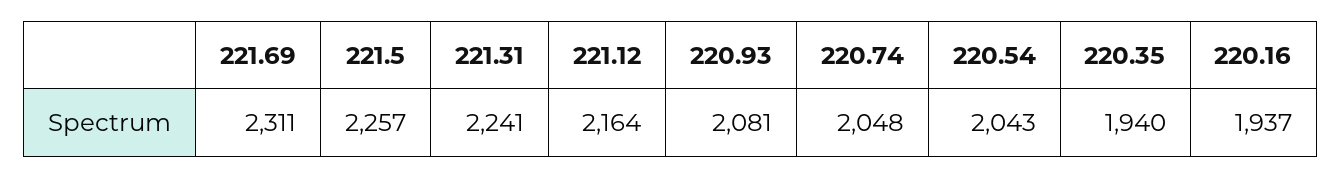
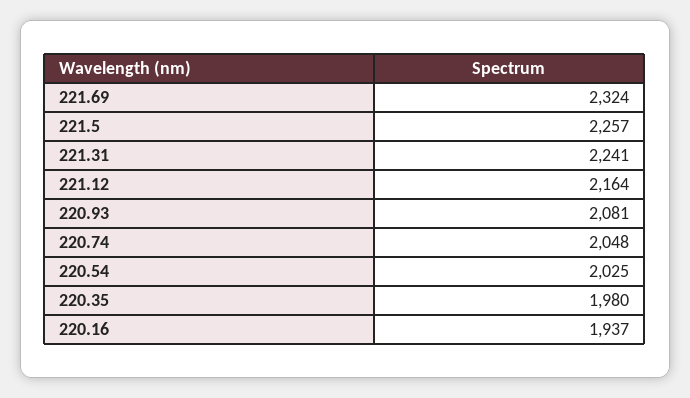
221.69: 2311 -> 2324
220.54: 2043 -> 2025
220.35: 1940 -> 1980

